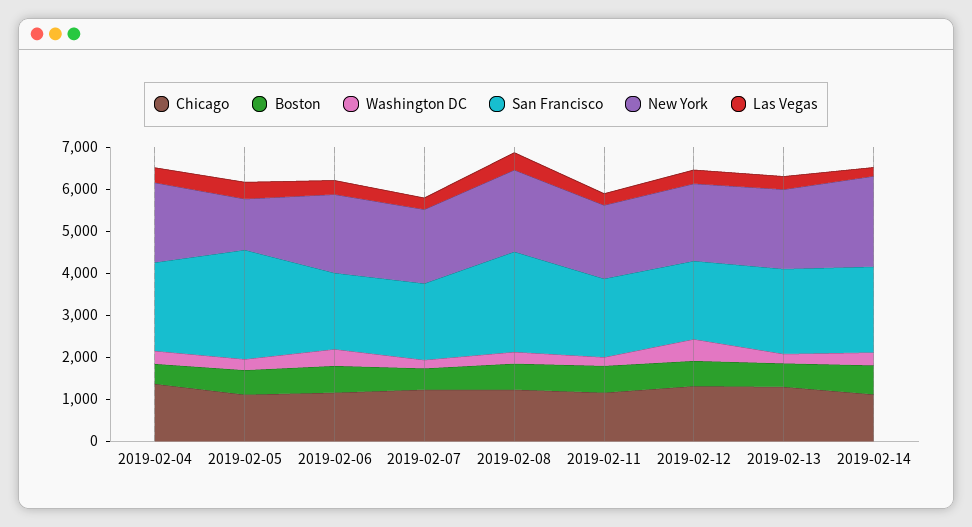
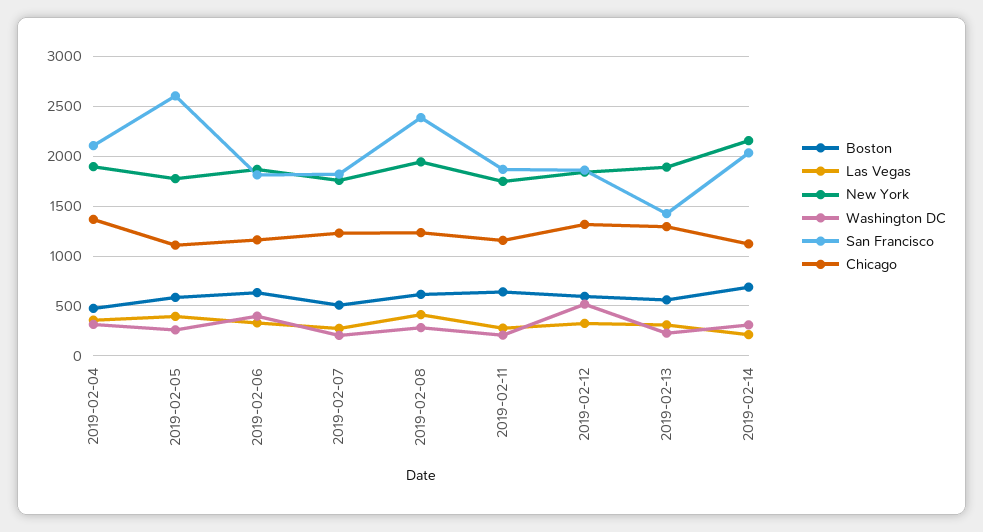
New York, 2019-02-05: 1200 -> 1800
San Francisco, 2019-02-13: 2000 -> 1400

